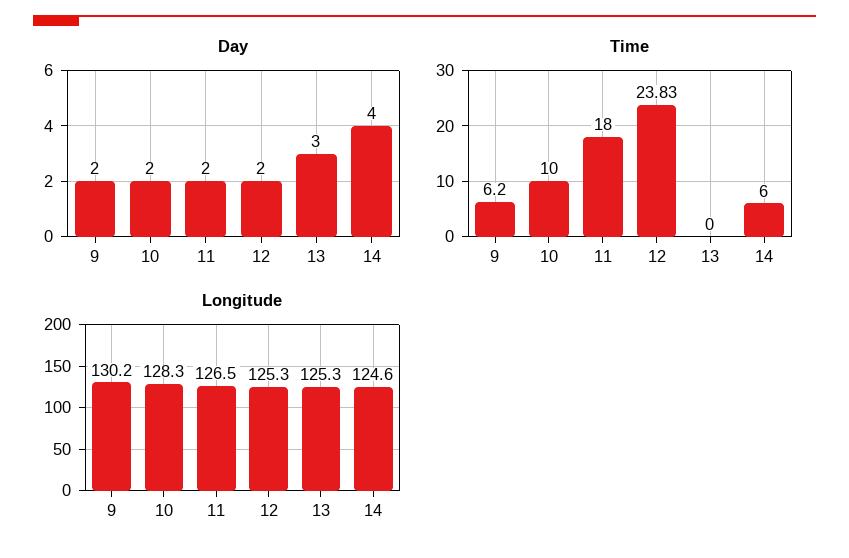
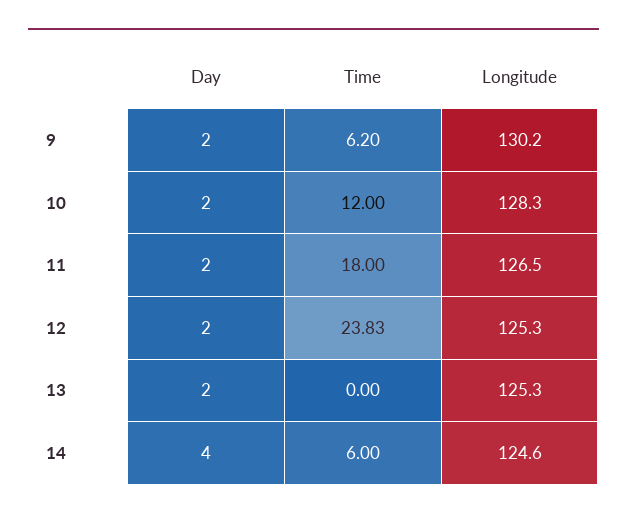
Day, 13: 3 -> 2
Time, 10: 10 -> 12

